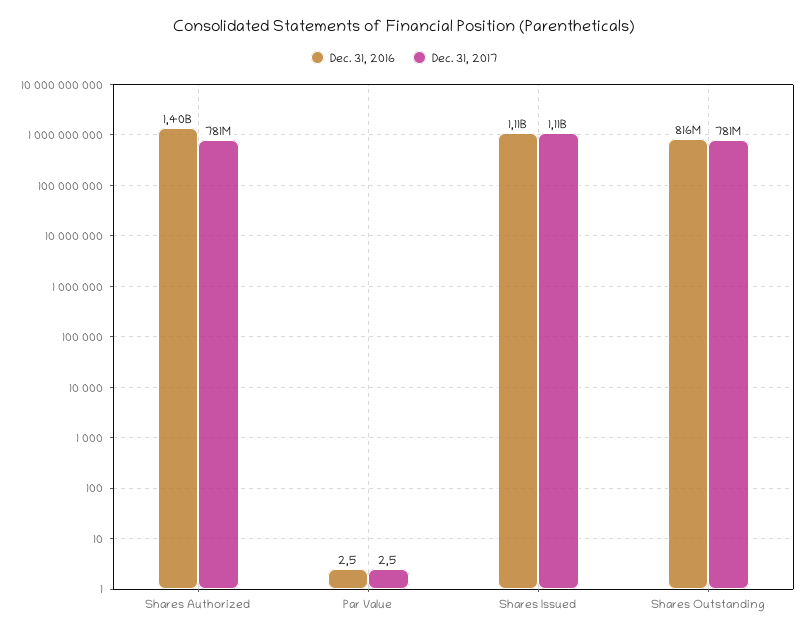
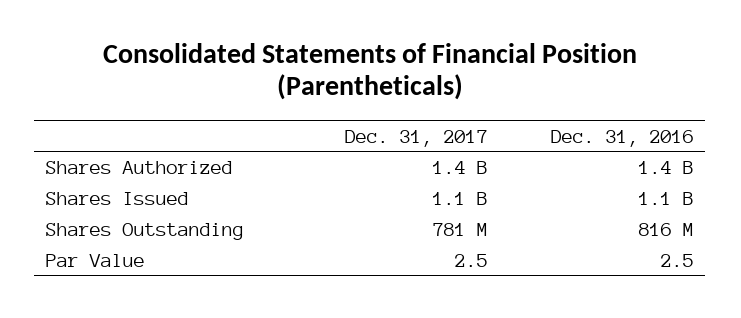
Dec. 31, 2017, Shares Authorized: 781000000 -> 1400000000

